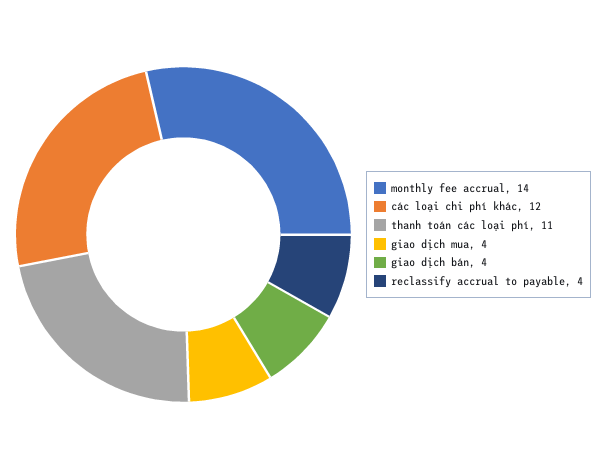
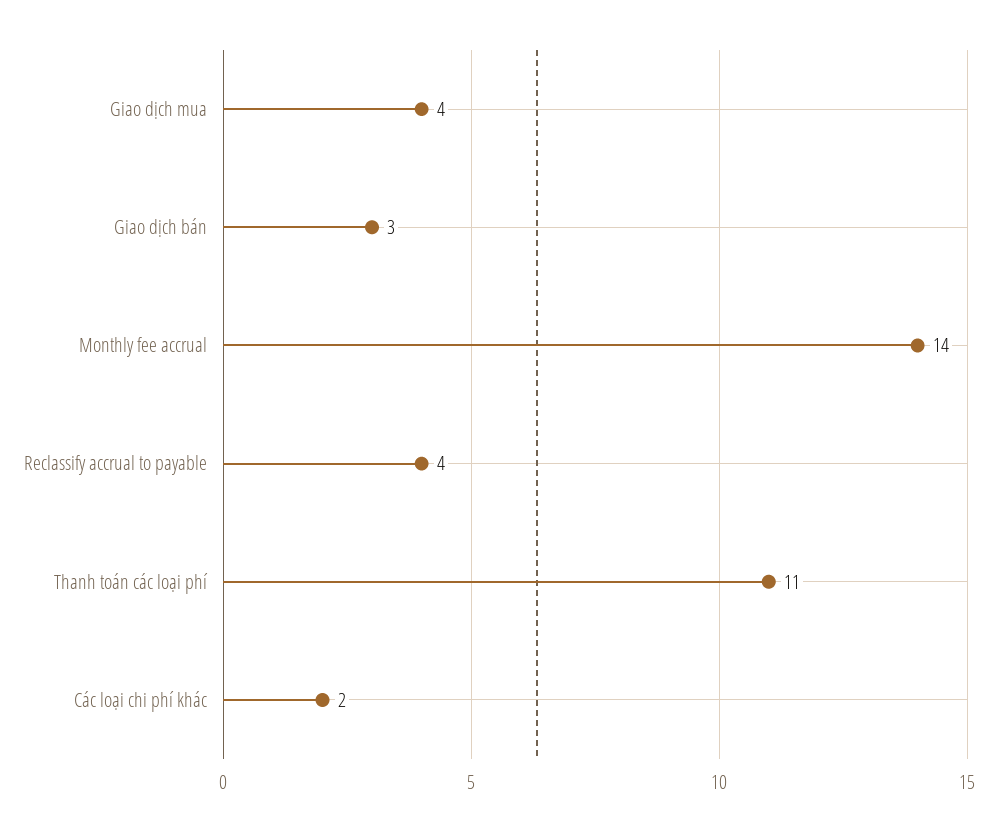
các loại chi phí khác: 12 -> 2
giao dịch bán: 4 -> 3

